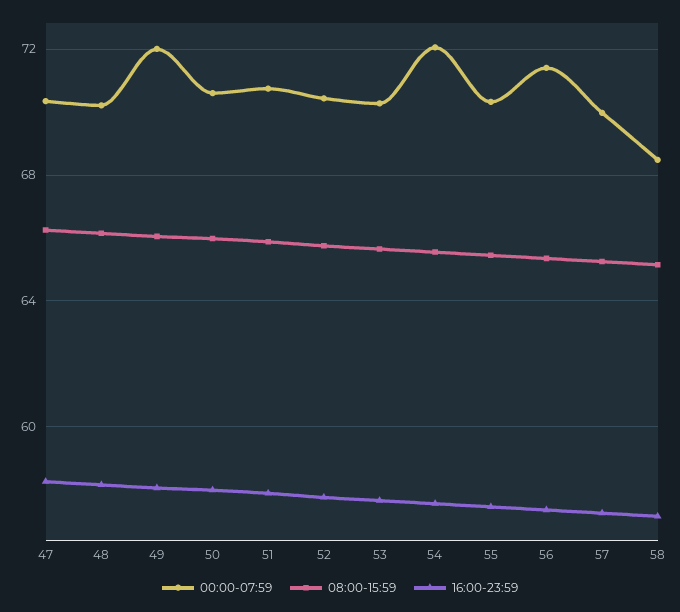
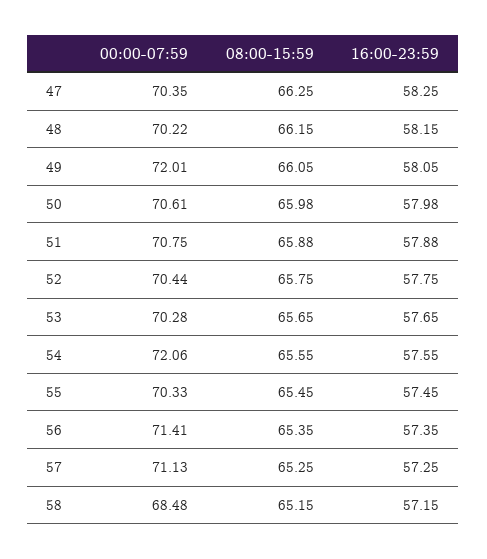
00:00-07:59, 57: 70 -> 71.13

